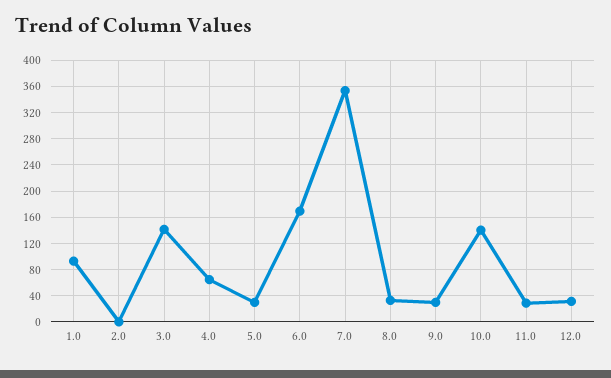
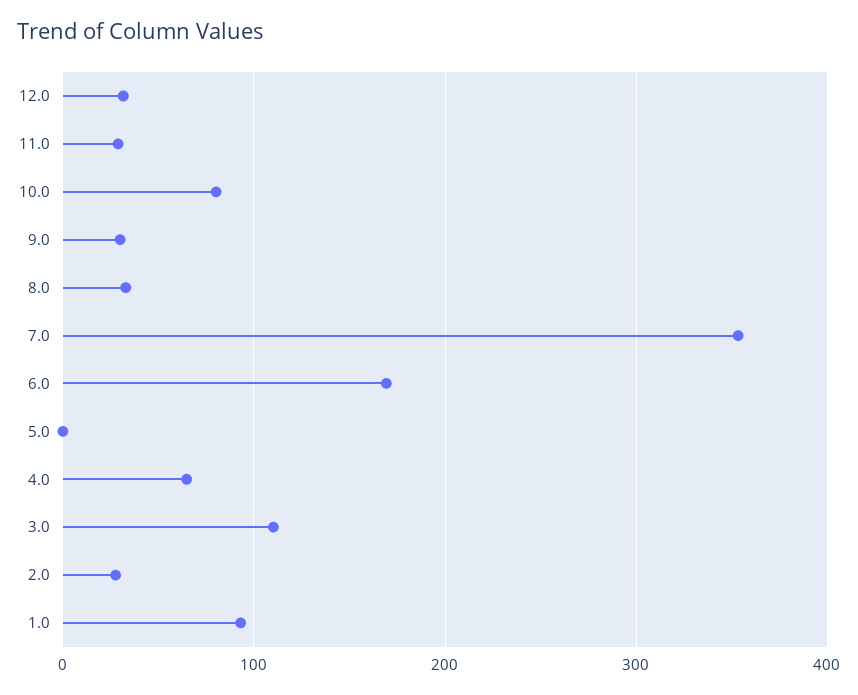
2.0: 0 -> 30
3.0: 140 -> 110
5.0: 30 -> 0
10.0: 140 -> 80

